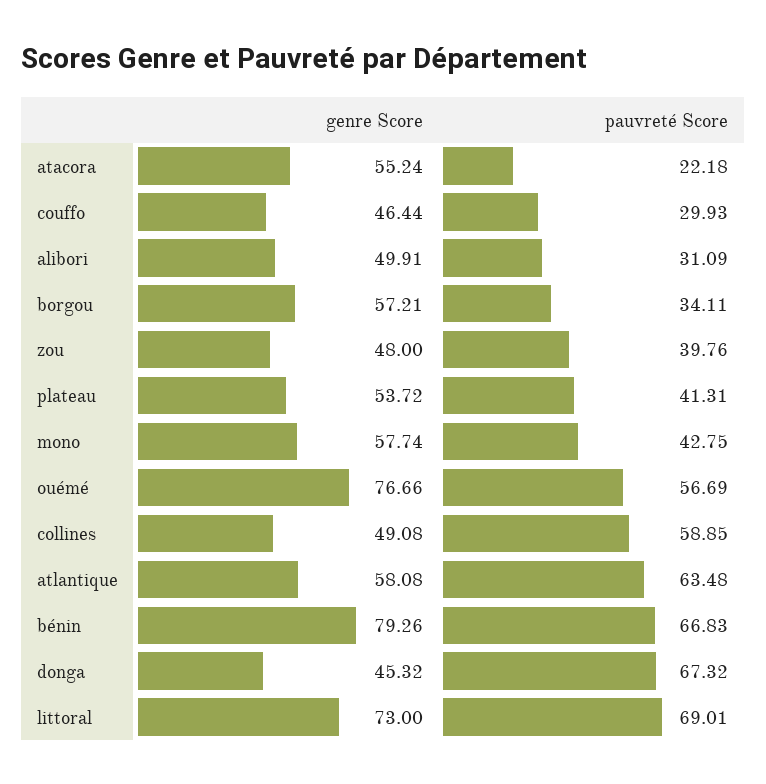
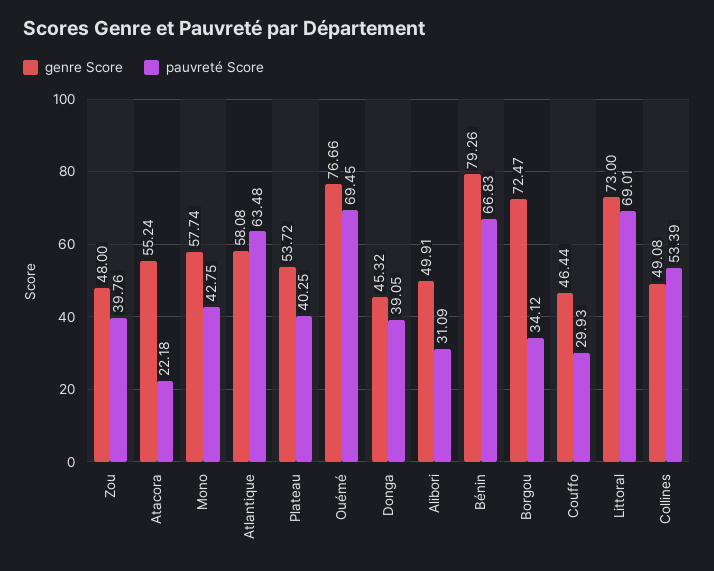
genre Score, borgou: 57.21 -> 72.47
pauvreté Score, borgou: 34.11 -> 34.12
pauvreté Score, plateau: 41.31 -> 40.25
pauvreté Score, ouémé: 56.69 -> 69.45
pauvreté Score, collines: 58.85 -> 53.39
pauvreté Score, donga: 67.32 -> 39.05

